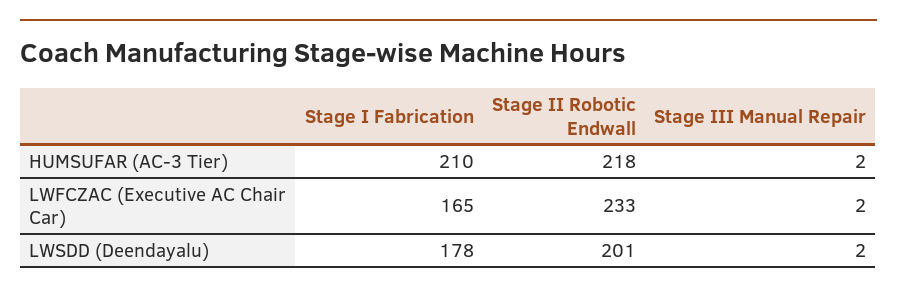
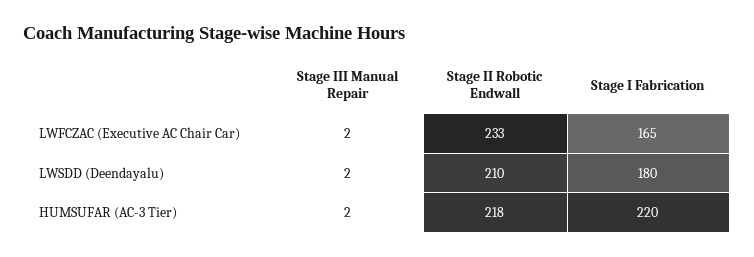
Stage I Fabrication, HUMSUFAR (AC-3 Tier): 210 -> 220
Stage I Fabrication, LWSDD (Deendayalu): 178 -> 180
Stage II Robotic Endwall, LWSDD (Deendayalu): 201 -> 210

